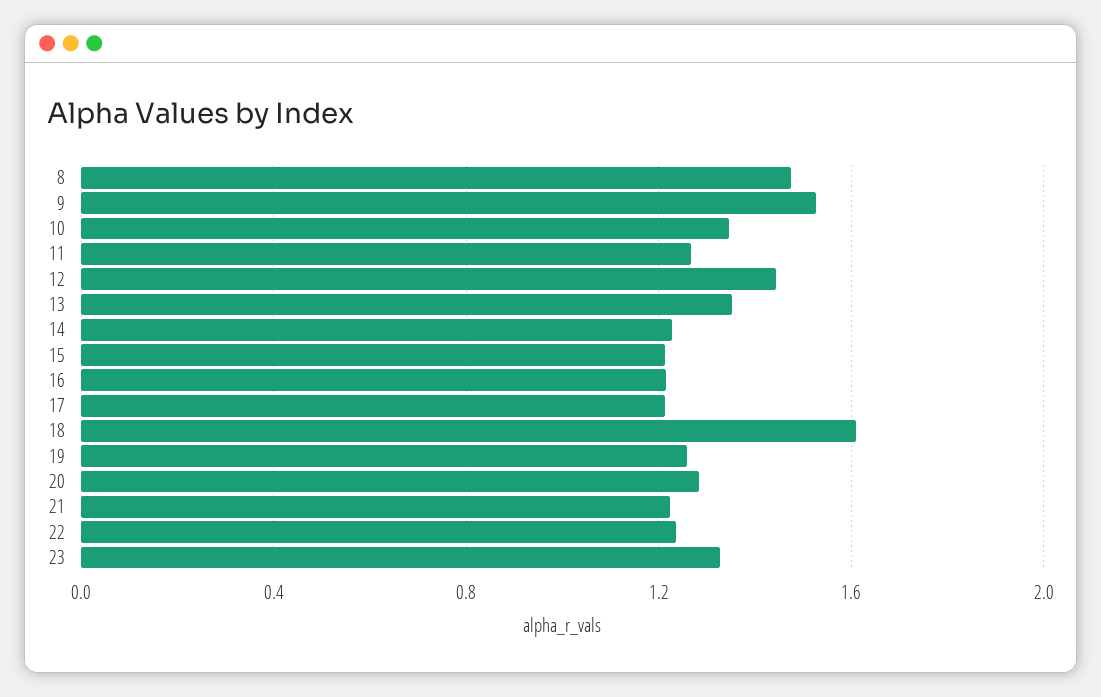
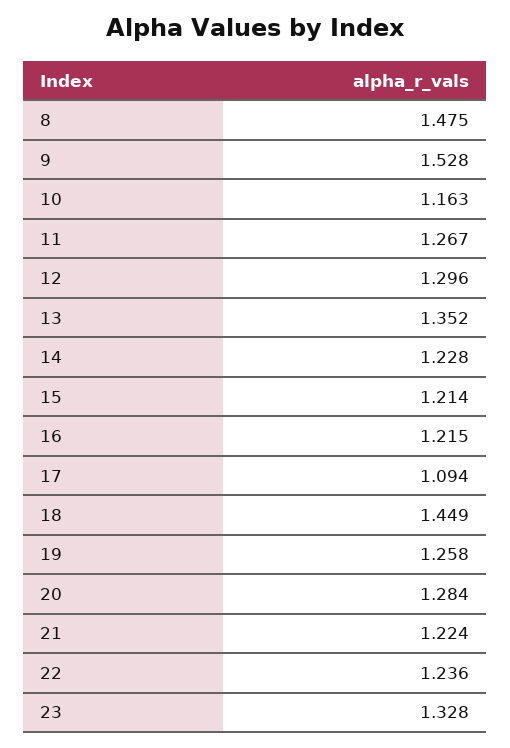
10: 1.35 -> 1.163
12: 1.45 -> 1.296
17: 1.2 -> 1.094
18: 1.6 -> 1.449

